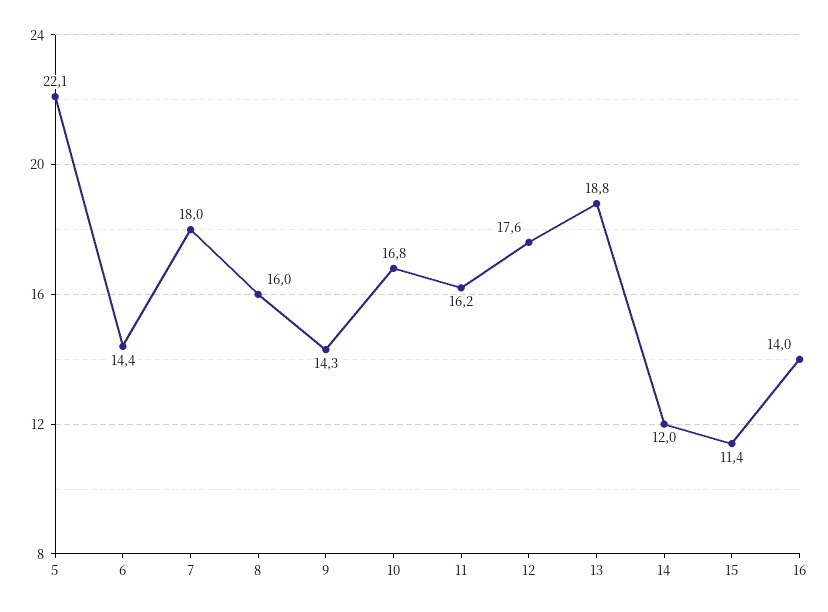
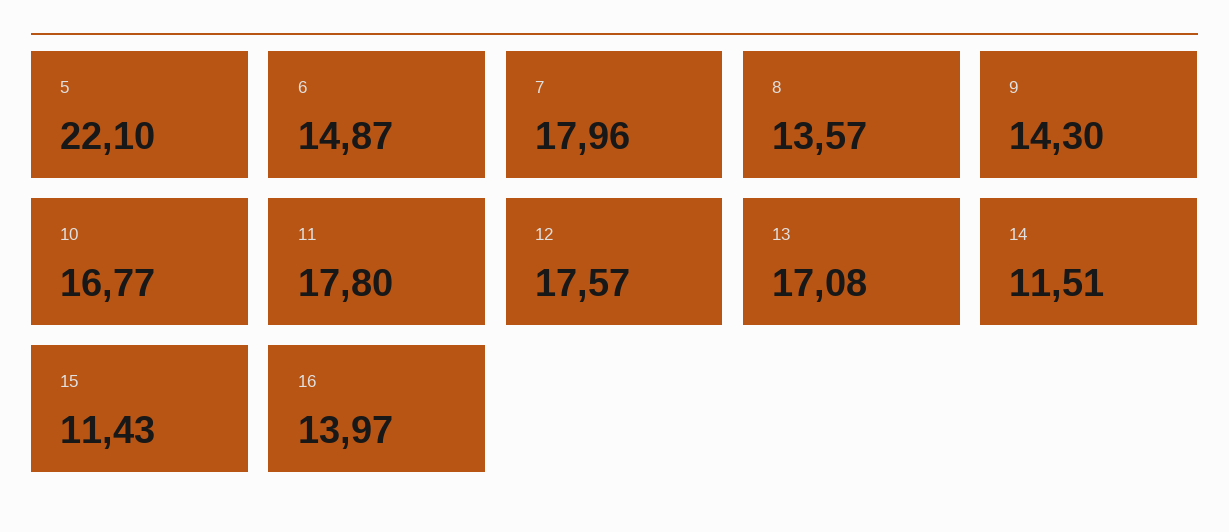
6: 14.4 -> 14.87
8: 16 -> 13.57
11: 16.2 -> 17.8
13: 18.8 -> 17.08
14: 12 -> 11.51

